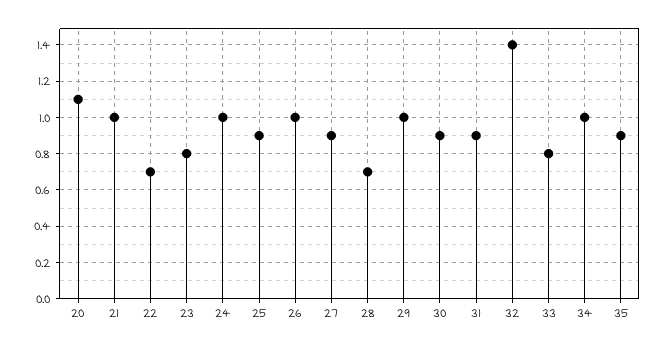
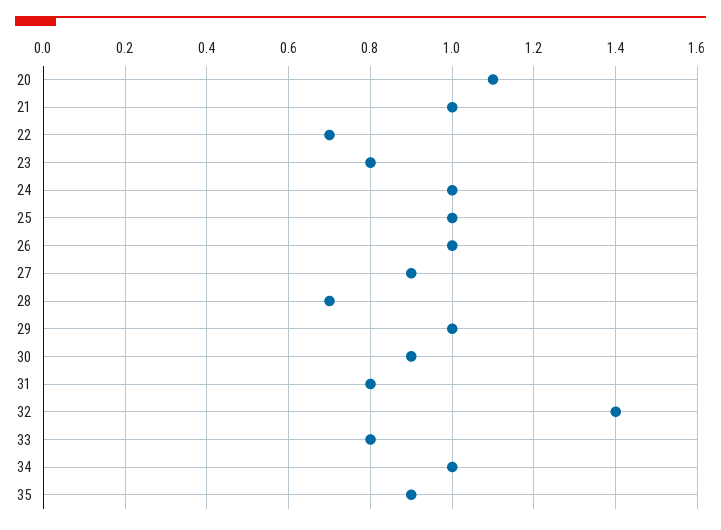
25: 0.9 -> 1
31: 0.9 -> 0.8

